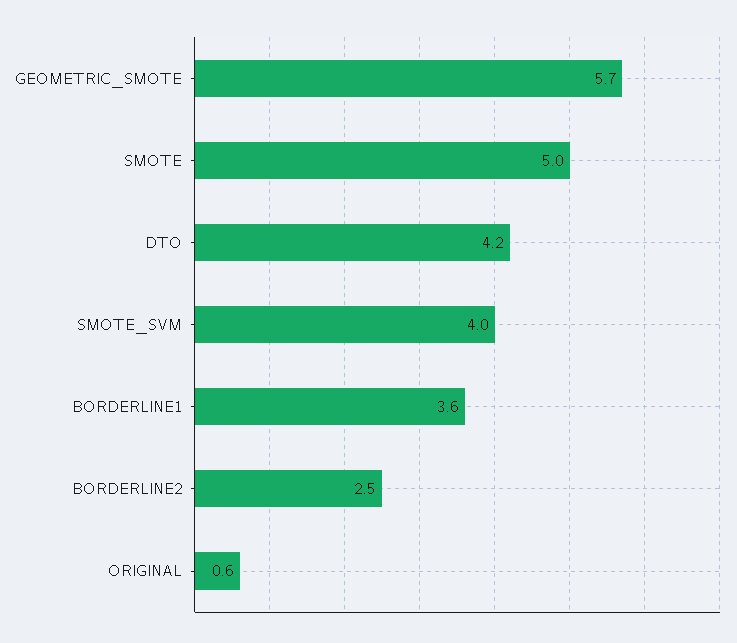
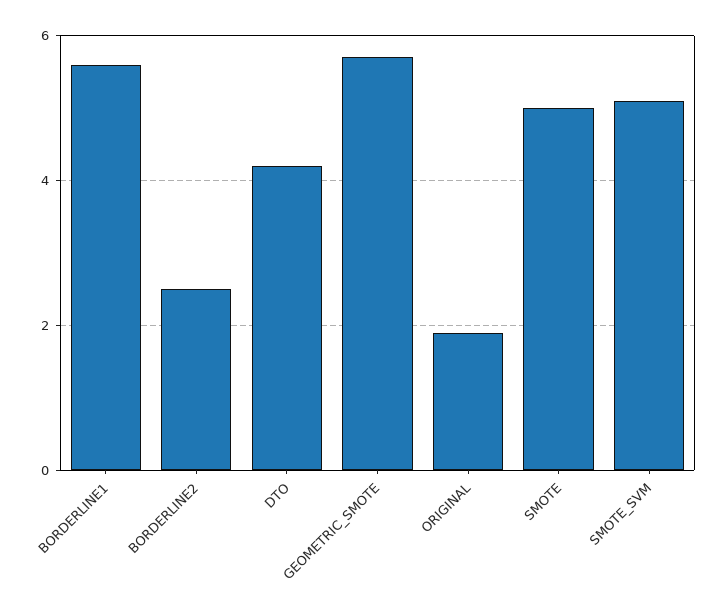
SMOTE_SVM: 4 -> 5
BORDERLINE1: 3.6 -> 5.5
ORIGINAL: 0.6 -> 2

